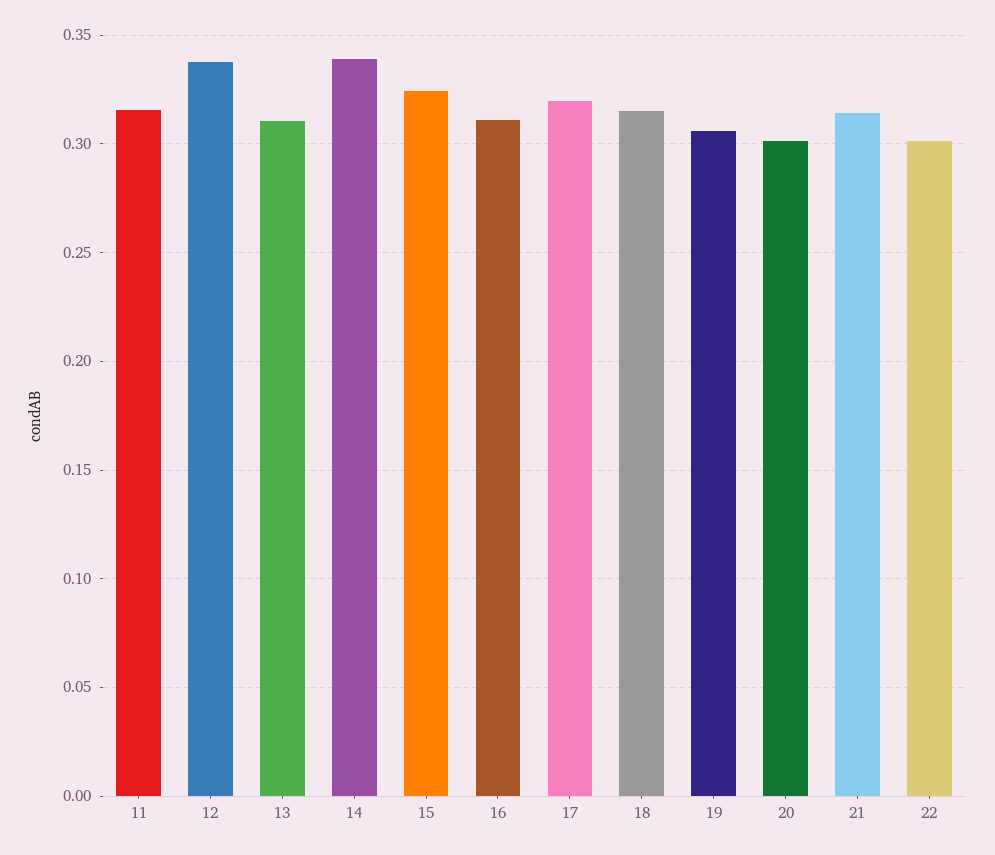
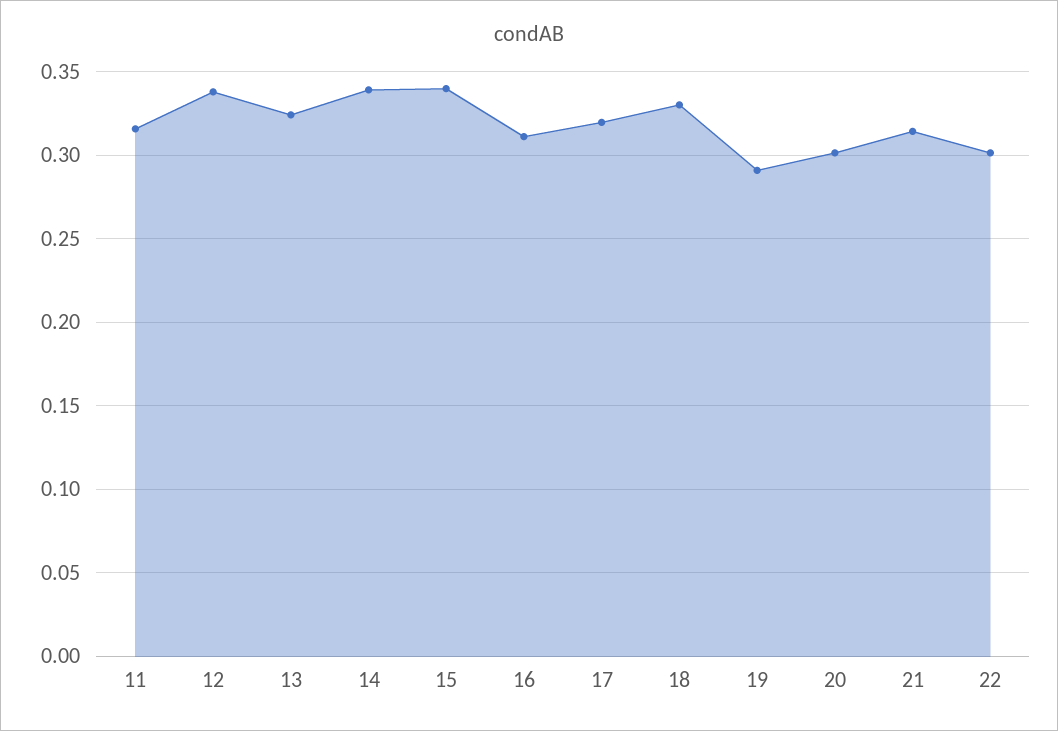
13: 0.31 -> 0.325
15: 0.325 -> 0.34
18: 0.315 -> 0.33
19: 0.305 -> 0.29

